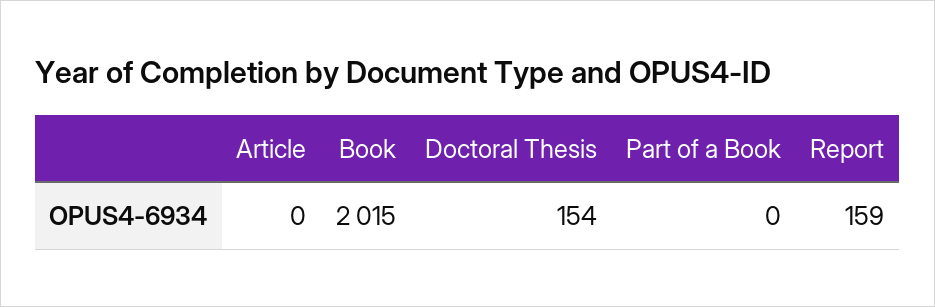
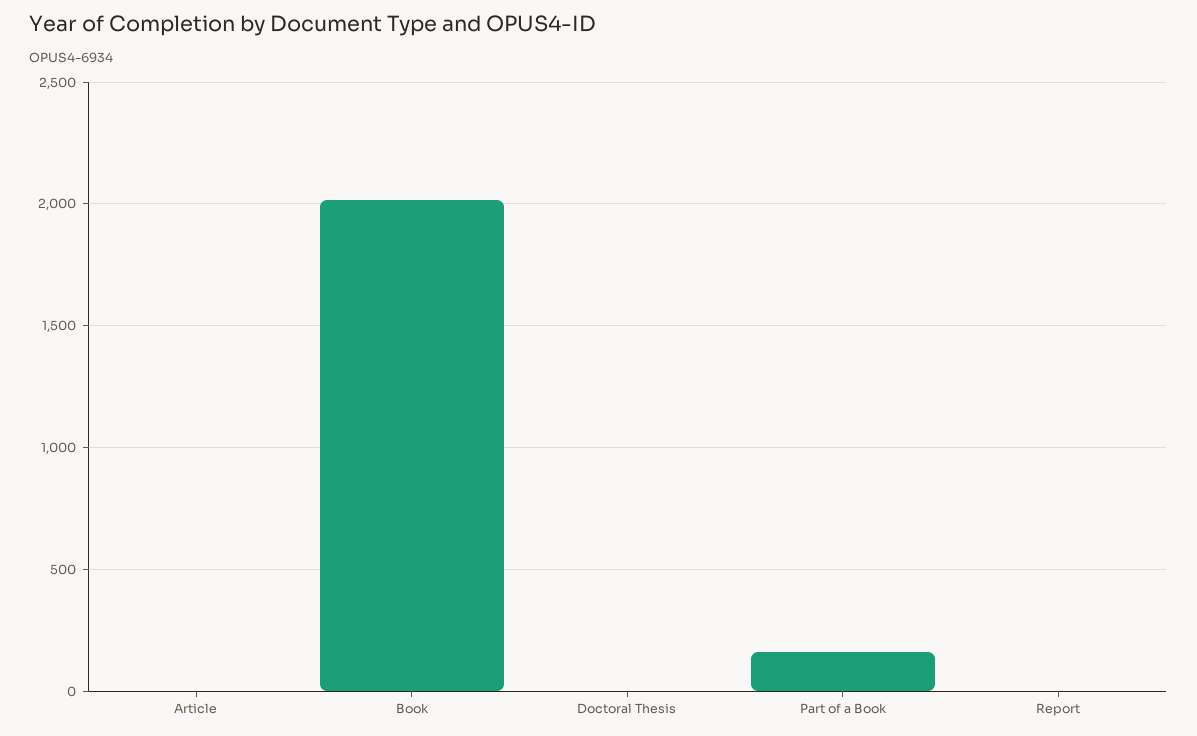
Doctoral Thesis: 154 -> 0
Part of a Book: 0 -> 150
Report: 159 -> 0

